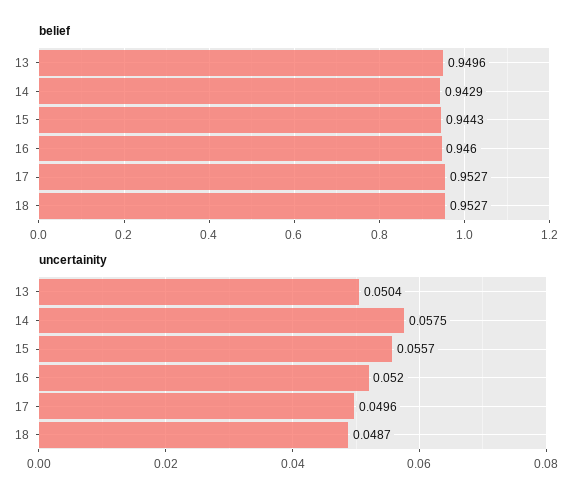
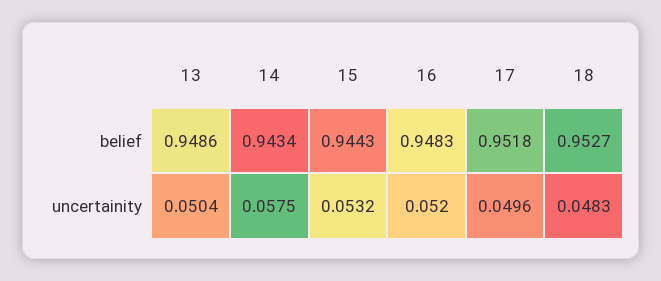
belief, 13: 0.9496 -> 0.9486
belief, 14: 0.9429 -> 0.9434
belief, 16: 0.946 -> 0.9483
belief, 17: 0.9527 -> 0.9518
uncertainity, 15: 0.0557 -> 0.0532
uncertainity, 18: 0.0487 -> 0.0483

